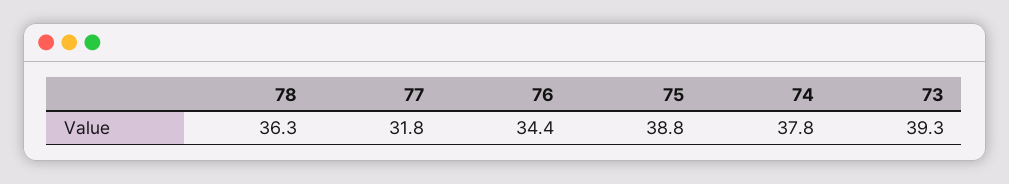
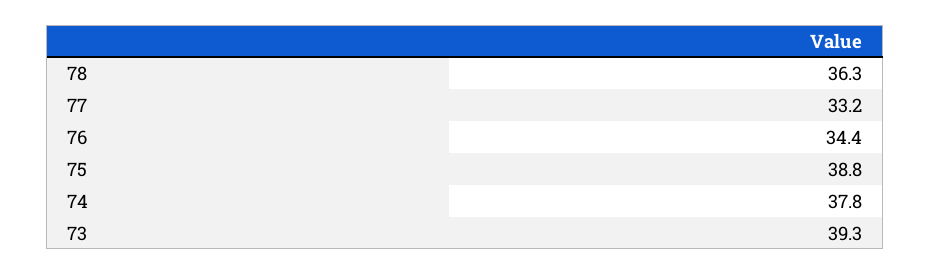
77: 31.8 -> 33.2

